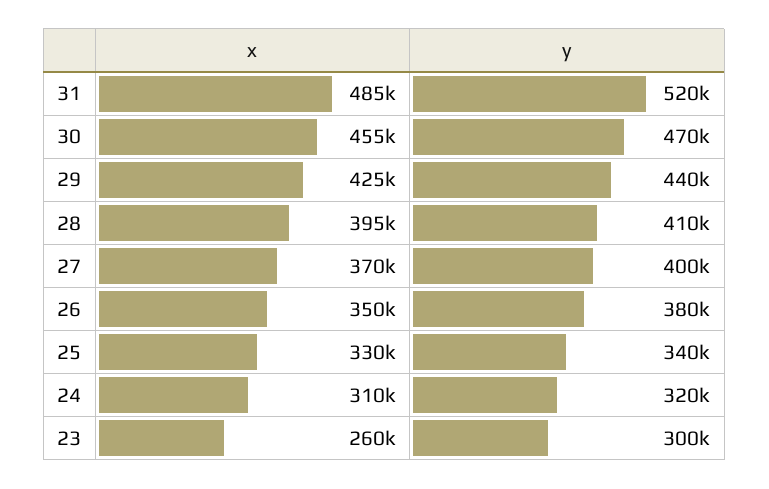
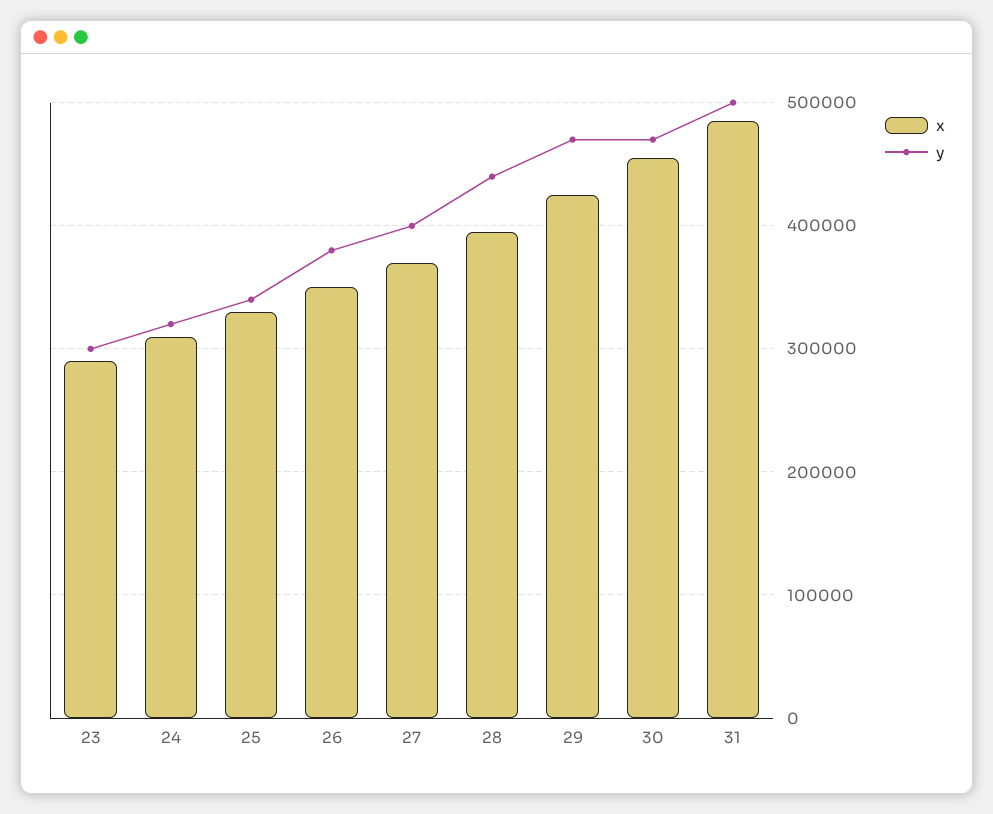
y, 31: 520000 -> 500000
y, 29: 440000 -> 470000
y, 28: 410000 -> 440000
x, 23: 260000 -> 290000

